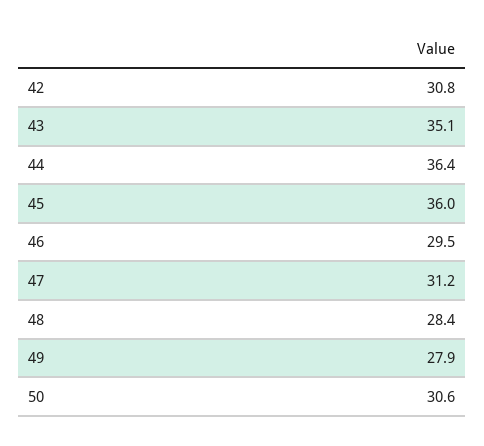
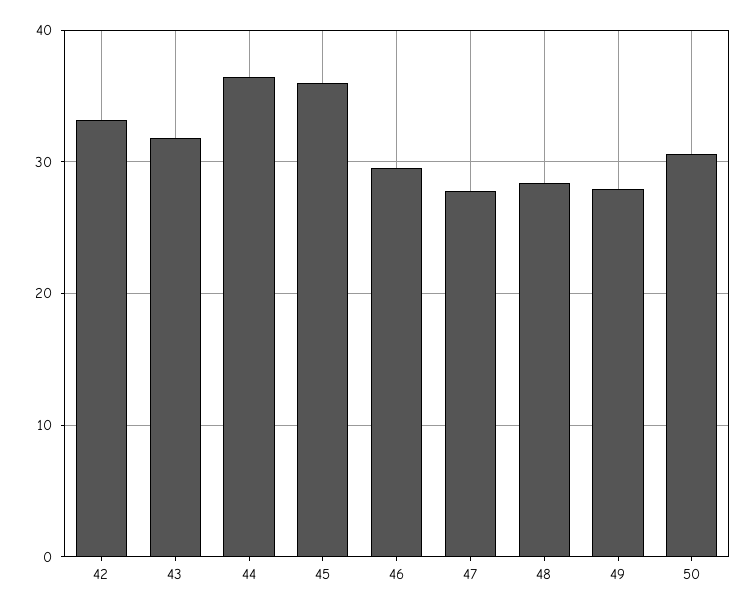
42: 30.8 -> 33
43: 35.1 -> 32
47: 31.2 -> 28

